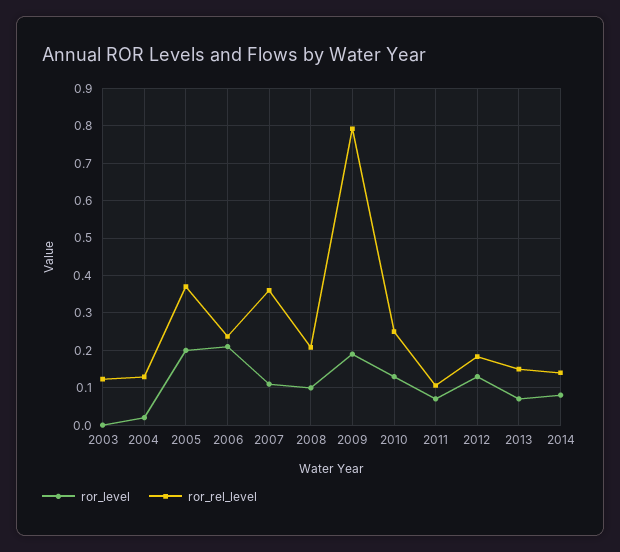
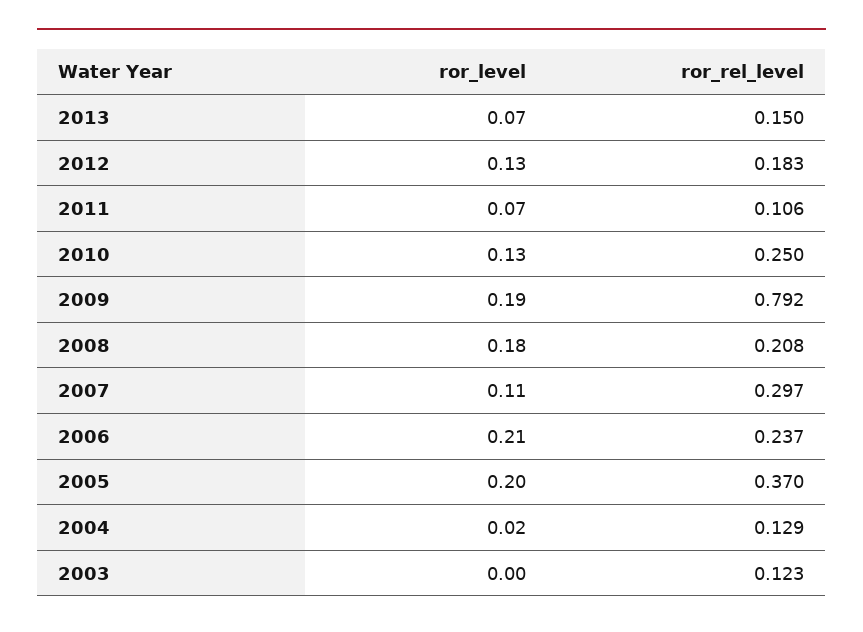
ror_rel_level, 2007: 0.36 -> 0.297
ror_level, 2008: 0.1 -> 0.18
ror_level, 2014: 0.08 -> none
ror_rel_level, 2014: 0.14 -> none

